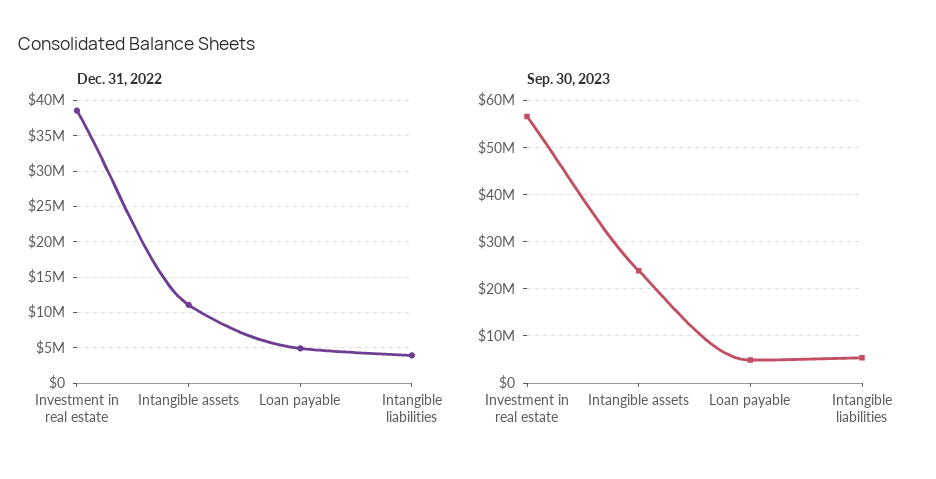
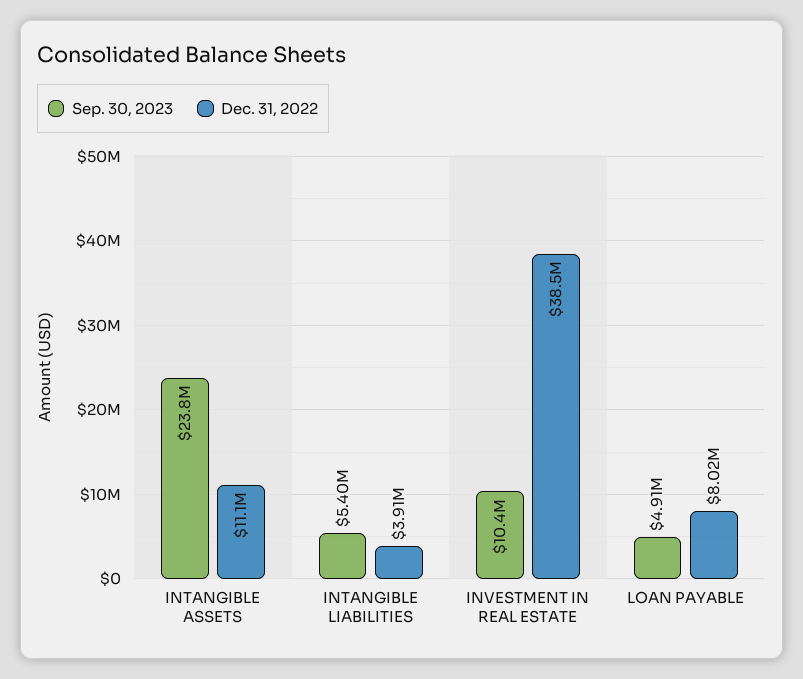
Dec. 31, 2022, Loan payable: 5000000 -> 8020000
Sep. 30, 2023, Investment in real estate: 56000000 -> 10400000

